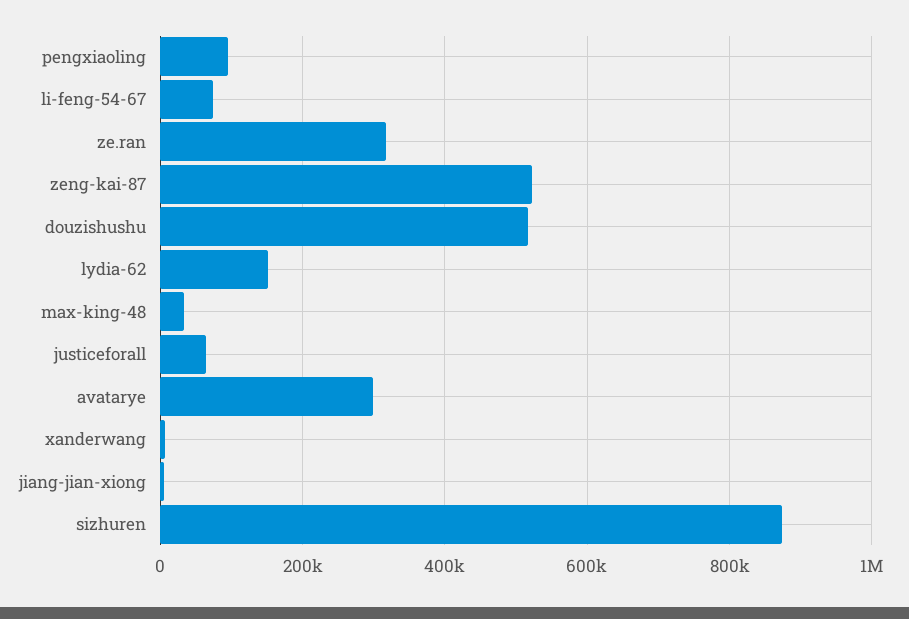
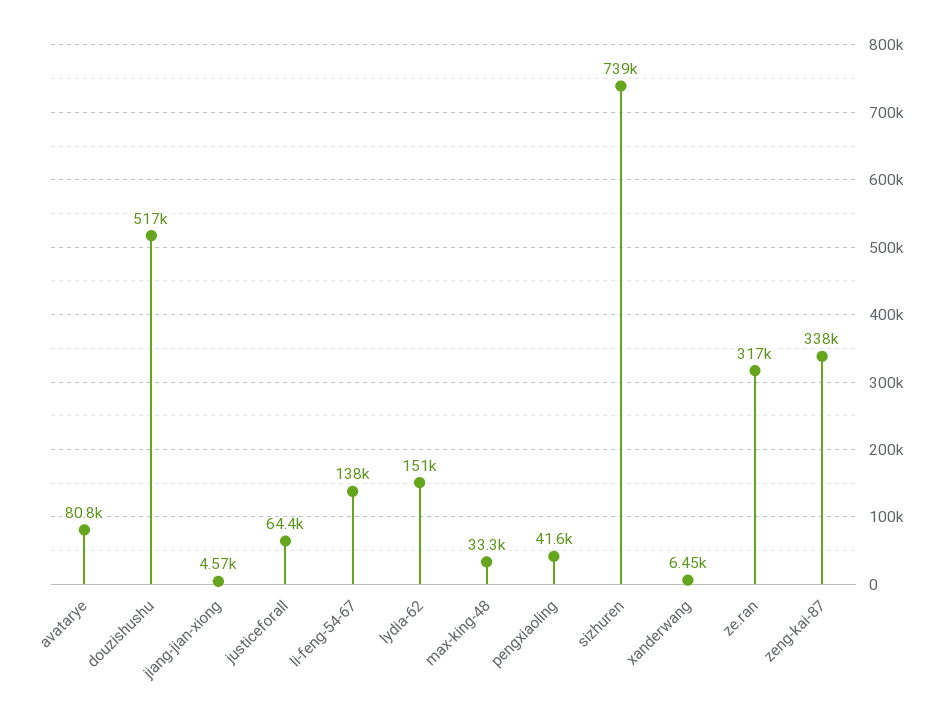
pengxiaoling: 100000 -> 41600
li-feng-54-67: 80000 -> 138000
zeng-kai-87: 520000 -> 338000
avatarye: 300000 -> 80800
sizhuren: 880000 -> 739000

